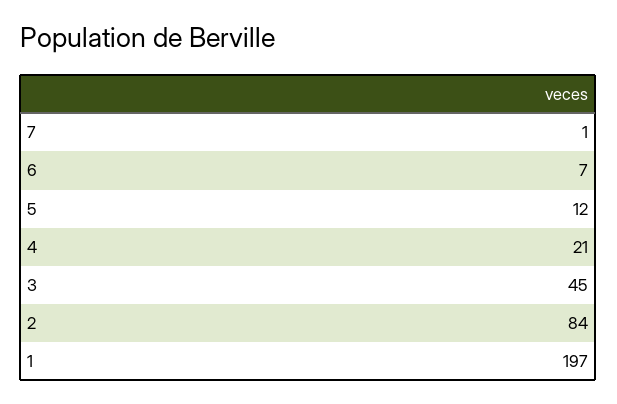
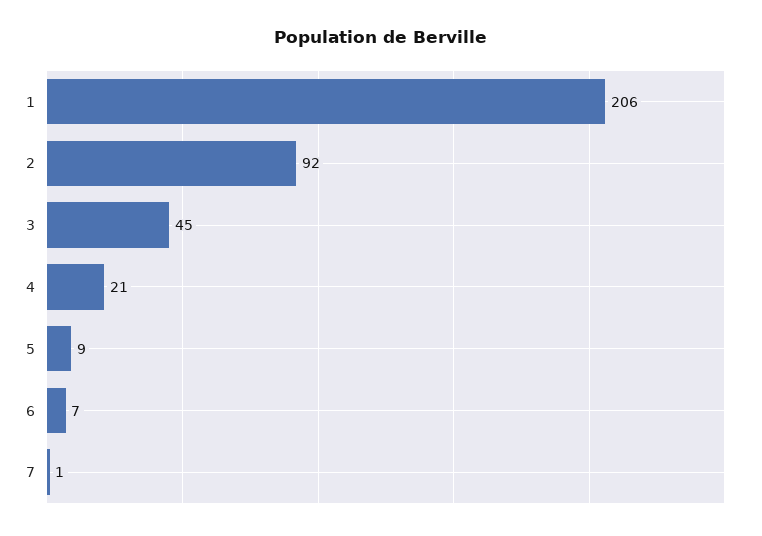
5: 12 -> 9
2: 84 -> 92
1: 197 -> 206

